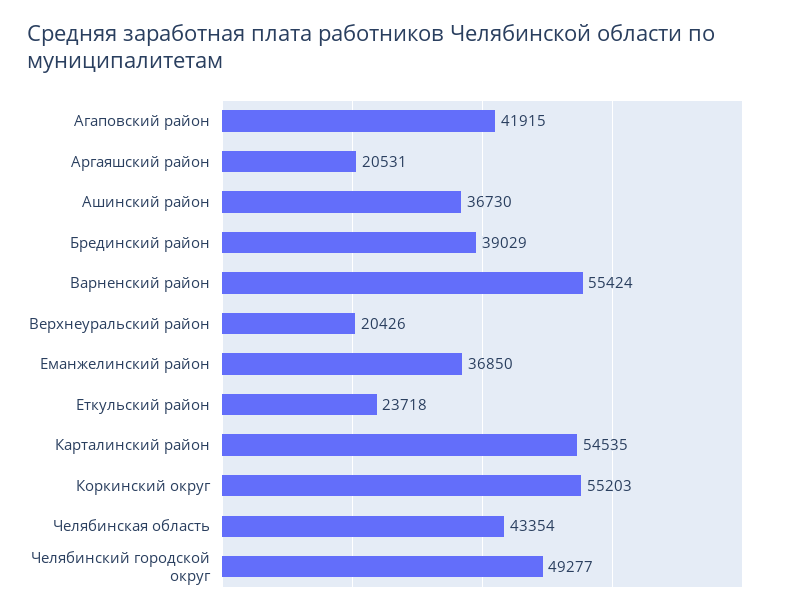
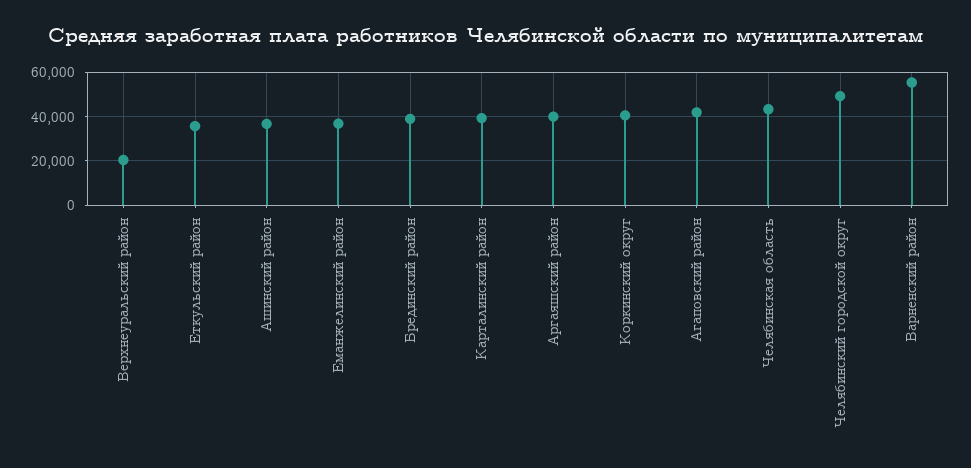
Аргаяшский район: 20531 -> 40000
Еткульский район: 23718 -> 35000
Карталинский район: 54535 -> 40000
Коркинский округ: 55203 -> 40000

